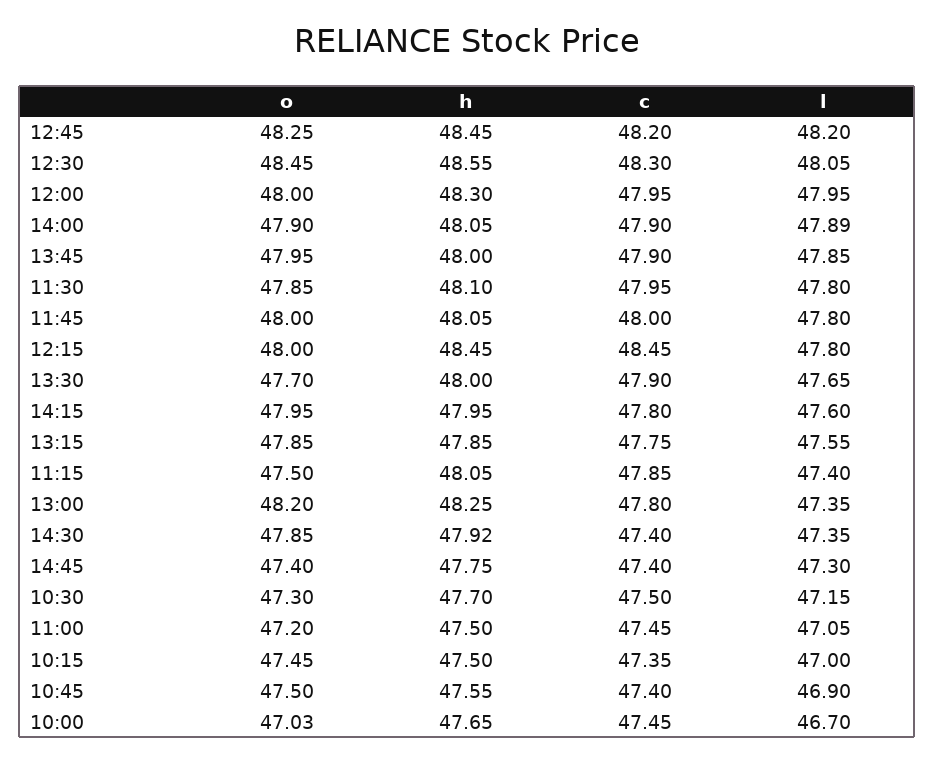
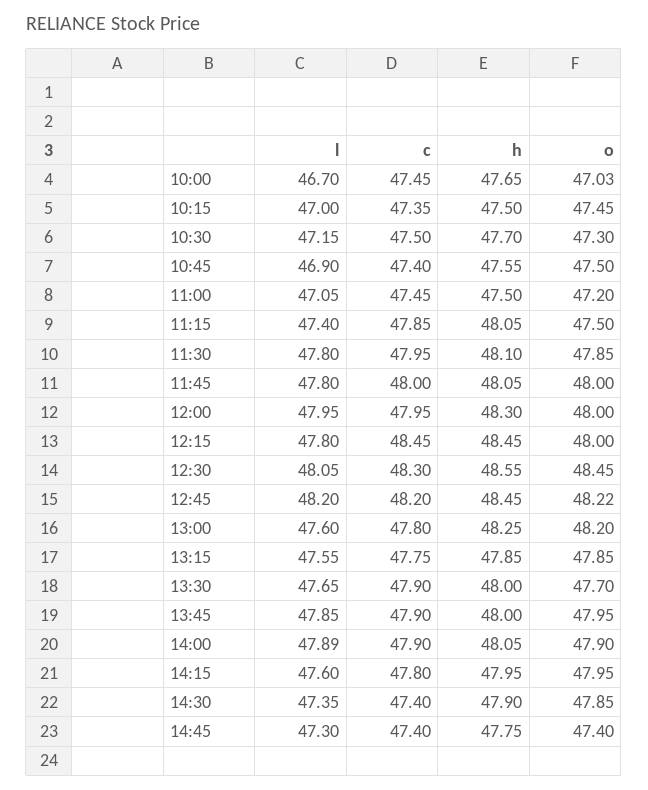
o, 12:45: 48.25 -> 48.22
l, 13:00: 47.35 -> 47.6
h, 14:30: 47.92 -> 47.9

